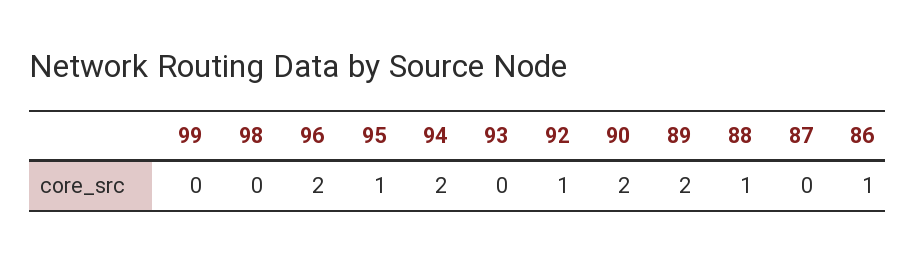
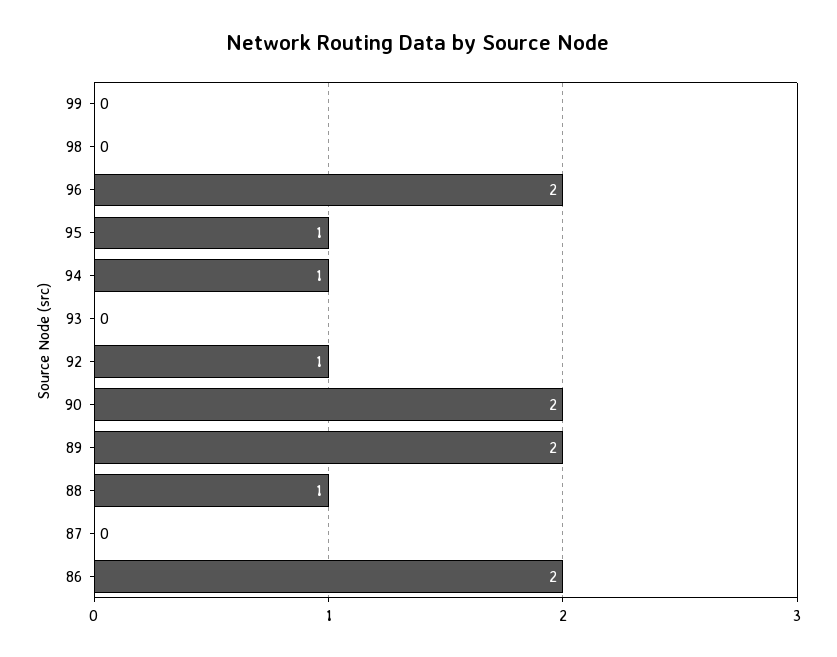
94: 2 -> 1
86: 1 -> 2

